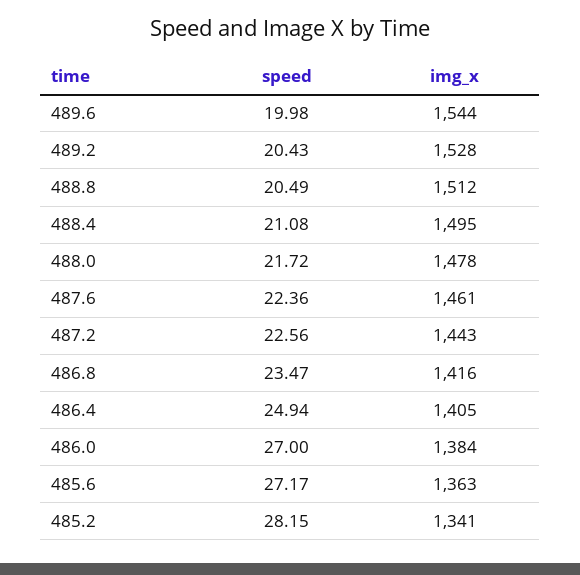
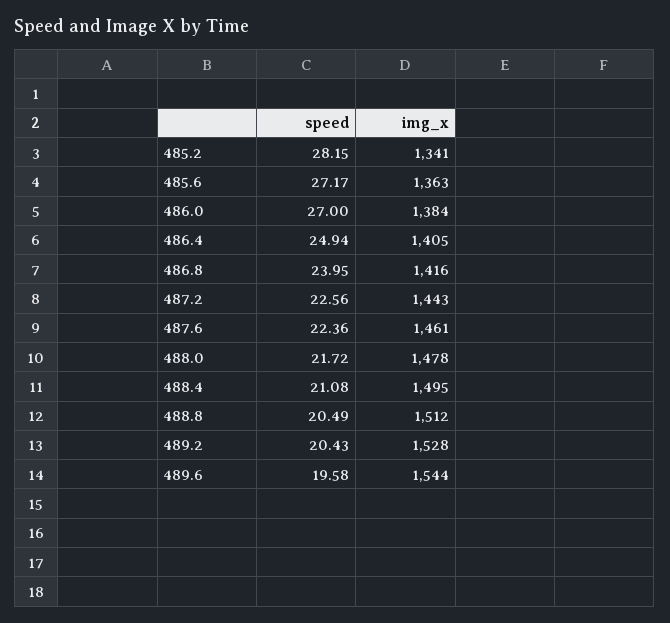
speed, 489.6: 19.98 -> 19.58
speed, 486.8: 23.47 -> 23.95

